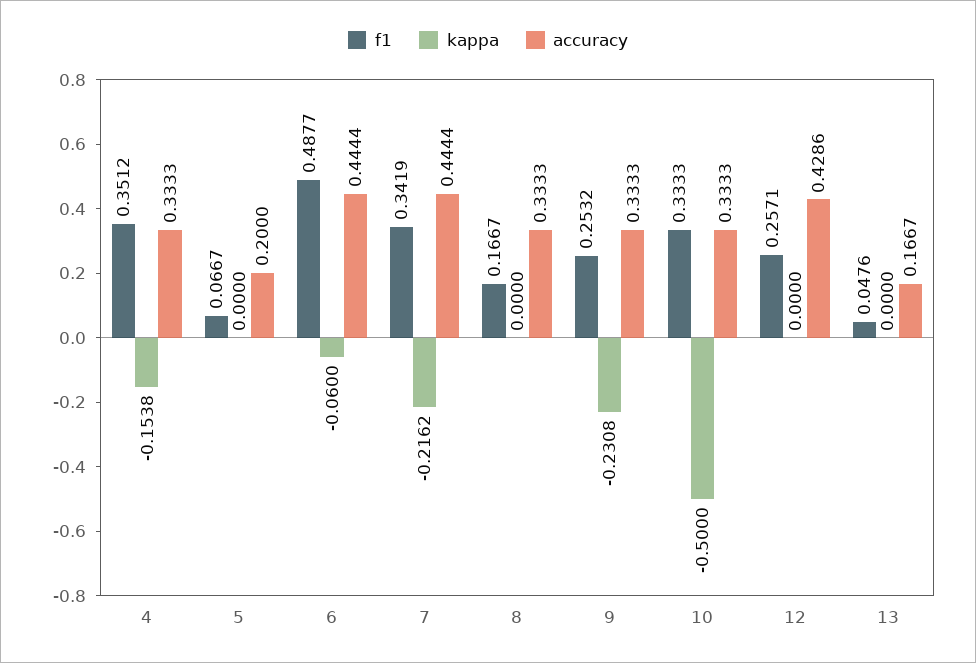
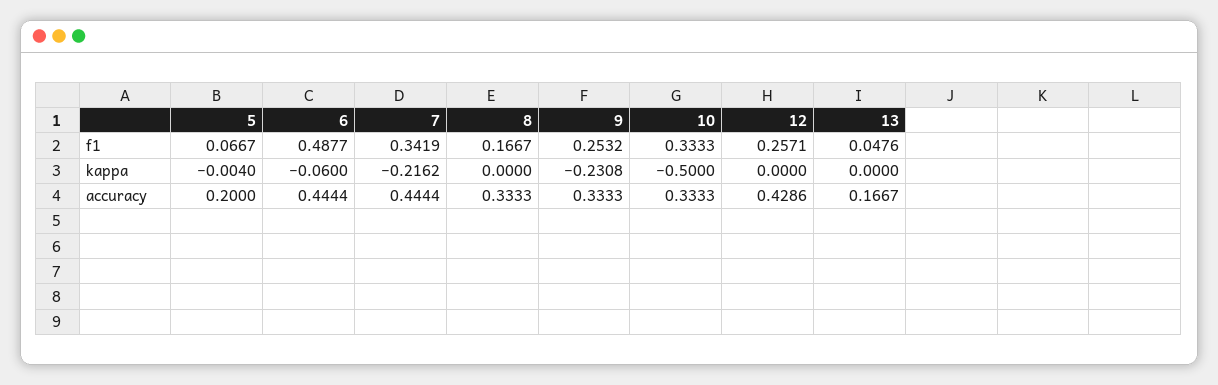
f1, 4: 0.3512 -> none
kappa, 4: -0.1538 -> none
accuracy, 4: 0.3333 -> none
kappa, 5: 0 -> -0.004

